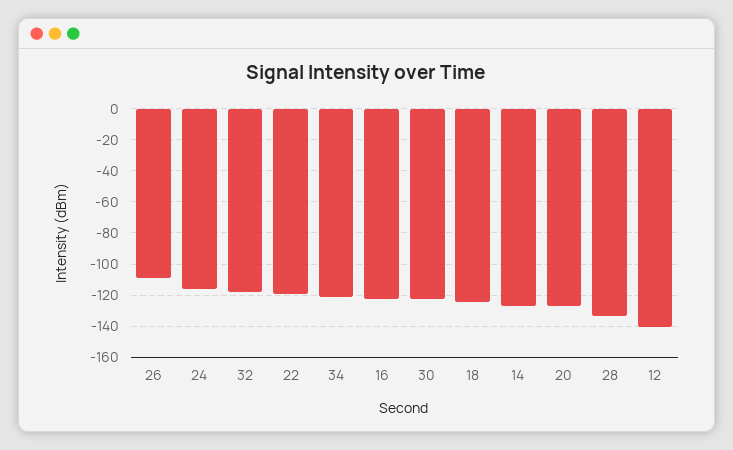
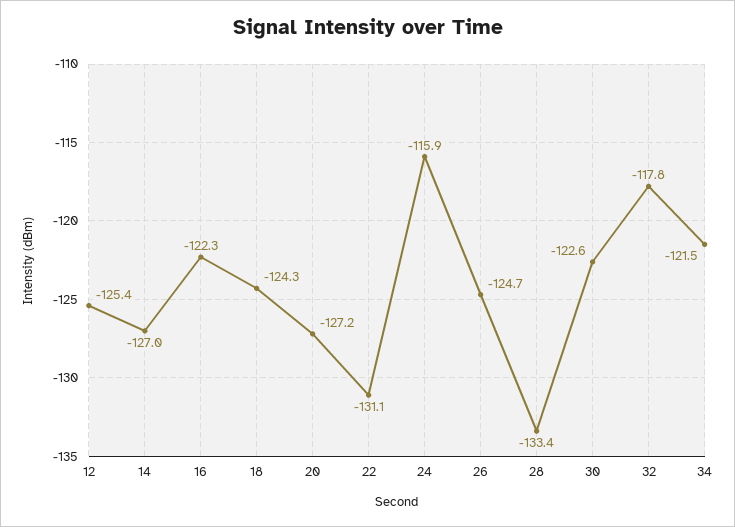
26: -110 -> -124.7
22: -120 -> -131.1
12: -140 -> -125.4

